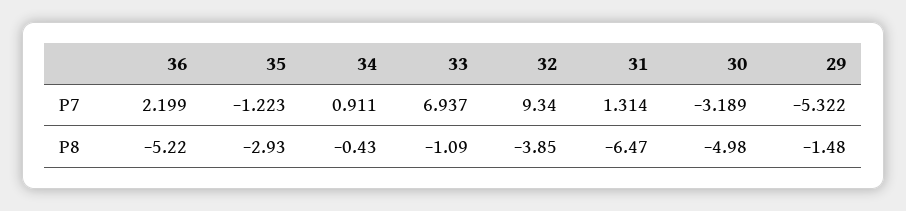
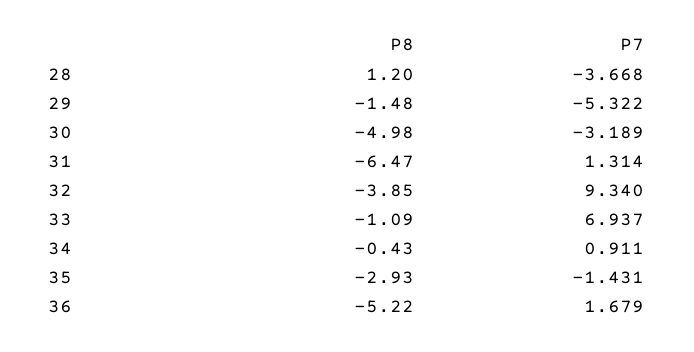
36, P7: 2.199 -> 1.679
35, P7: -1.223 -> -1.431
28, P8: none -> 1.2
28, P7: none -> -3.668

